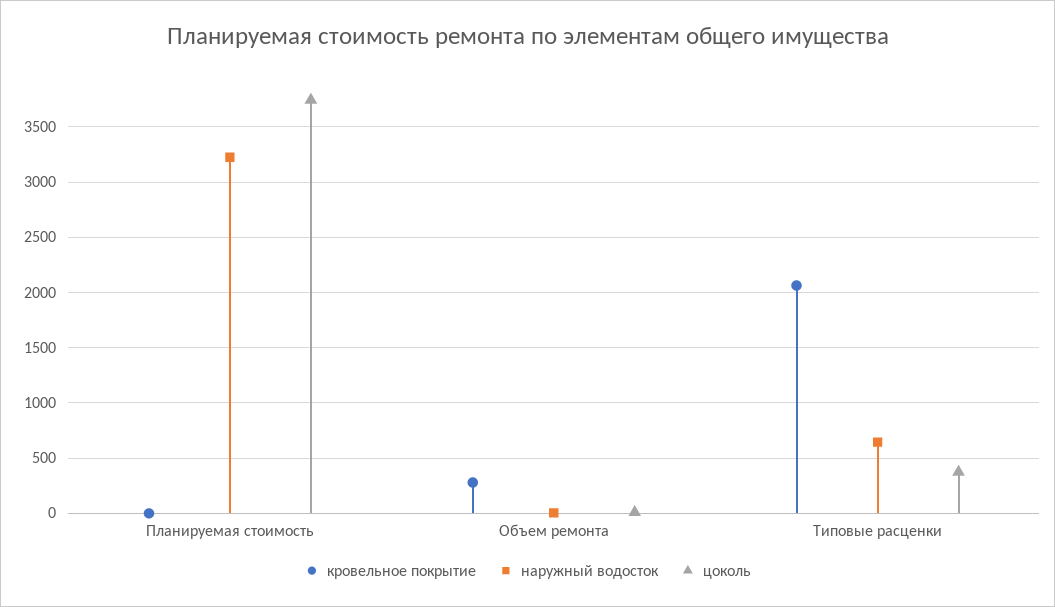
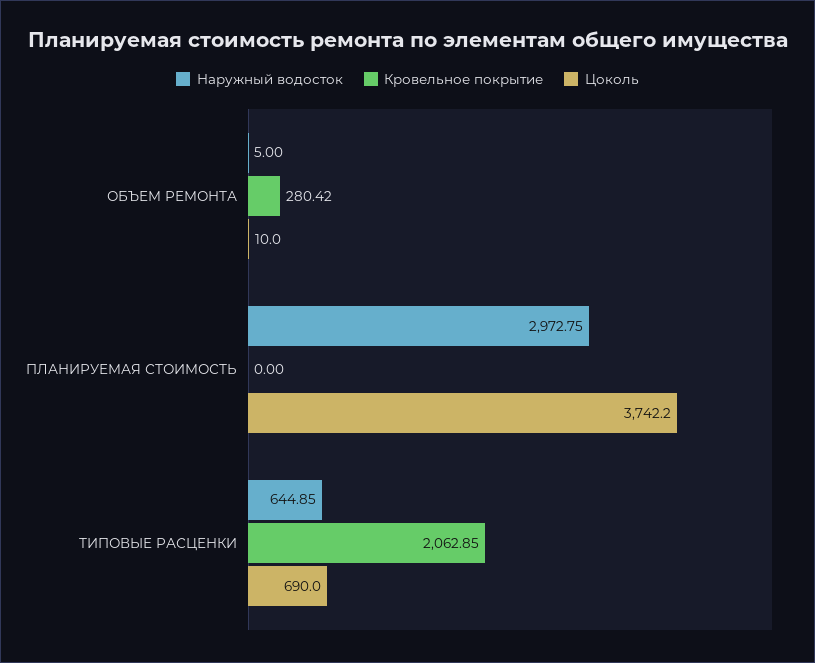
наружный водосток, Планируемая стоимость: 3200 -> 2972.75
цоколь, Типовые расценки: 400 -> 690

